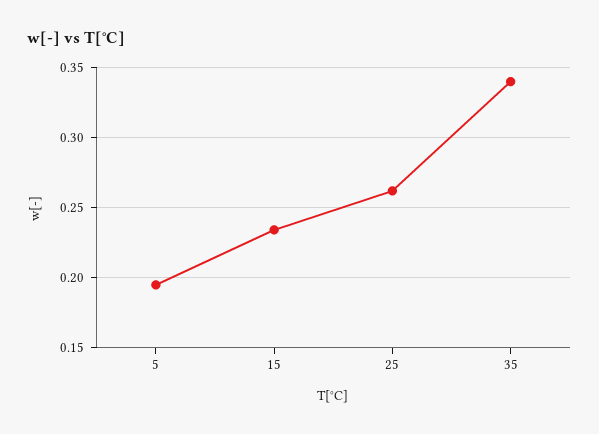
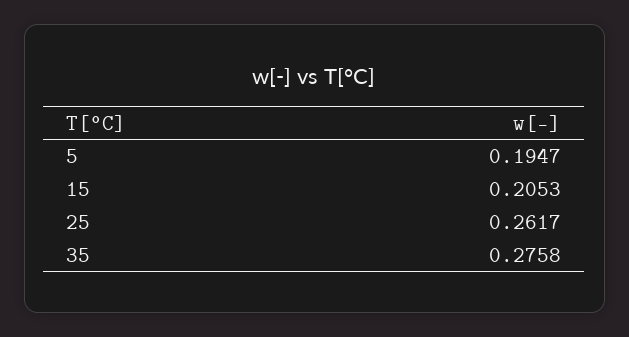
15: 0.235 -> 0.2053
35: 0.34 -> 0.2758

